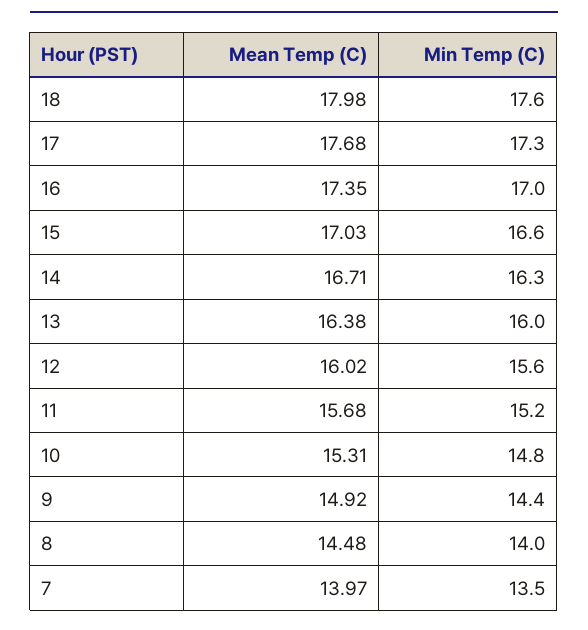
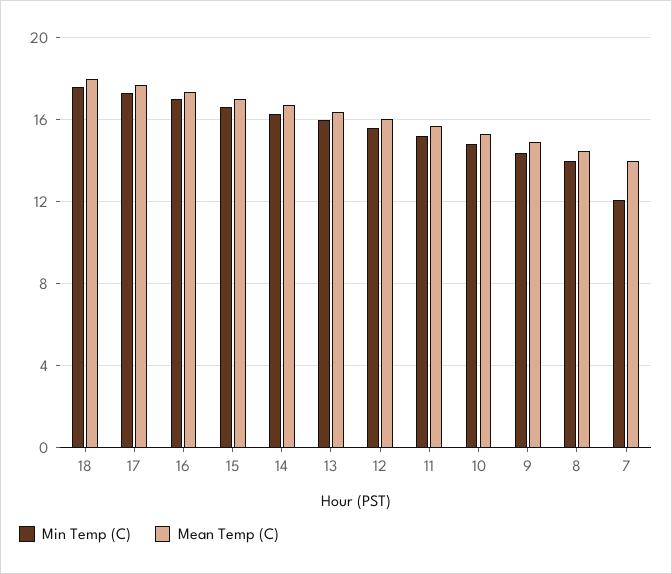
Min Temp (C), 7: 13.5 -> 12

